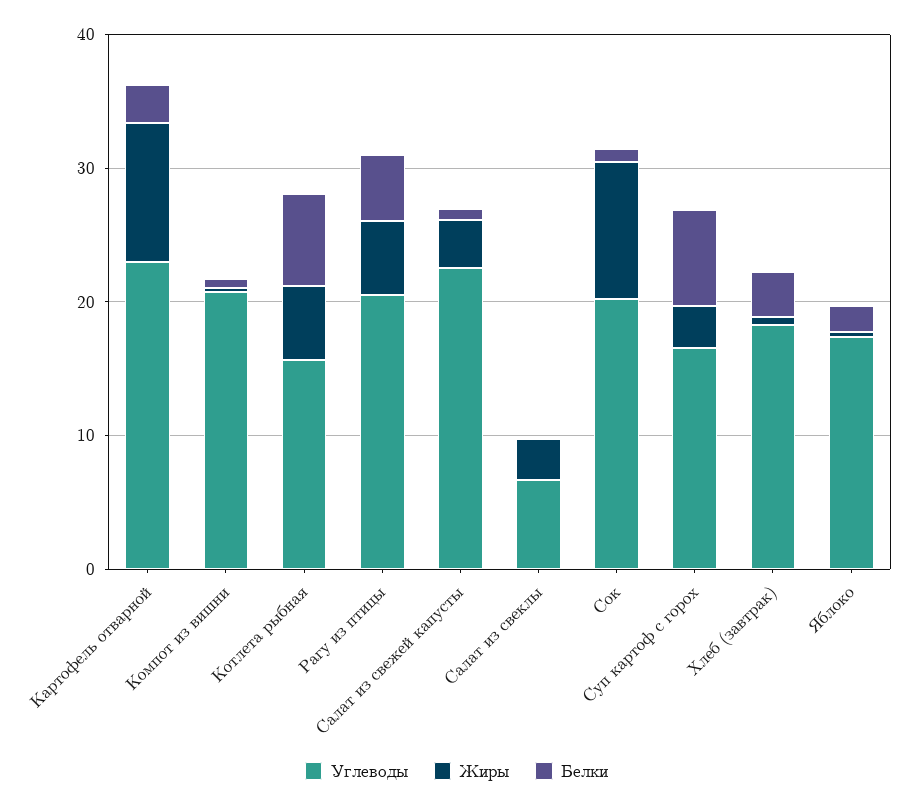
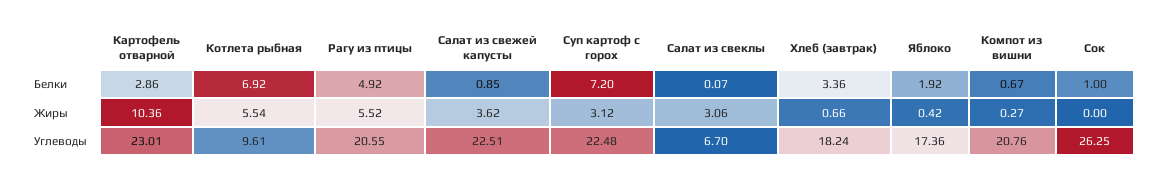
Углеводы, Котлета рыбная: 16 -> 9.61
Углеводы, Сок: 20 -> 26.25
Жиры, Сок: 10 -> 0
Углеводы, Суп картоф с горох: 16 -> 22.48

